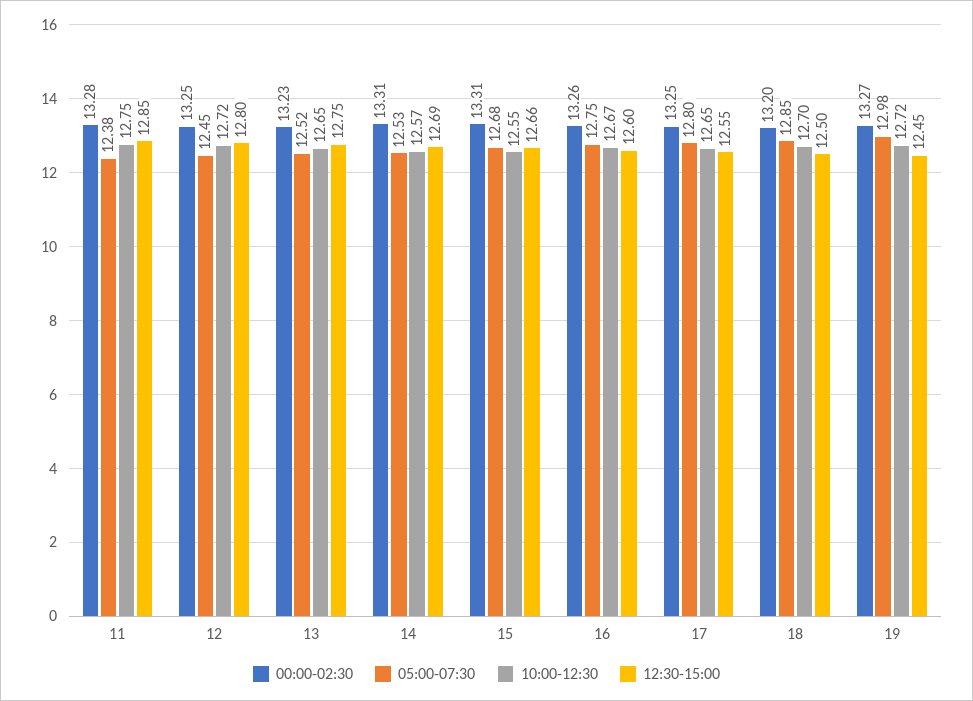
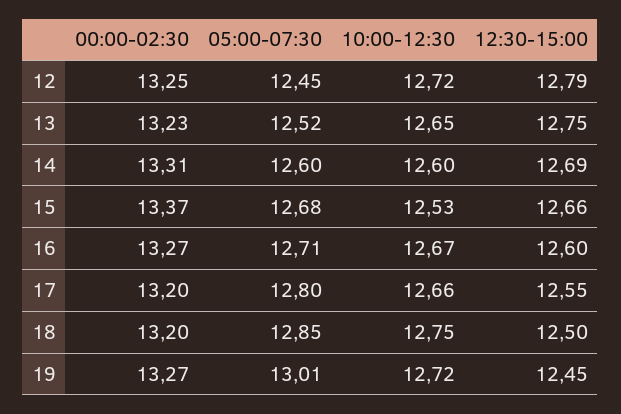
00:00-02:30, 11: 13.28 -> none
05:00-07:30, 11: 12.38 -> none
10:00-12:30, 11: 12.75 -> none
12:30-15:00, 11: 12.85 -> none
12:30-15:00, 12: 12.8 -> 12.79
05:00-07:30, 14: 12.53 -> 12.6
10:00-12:30, 14: 12.57 -> 12.6
00:00-02:30, 15: 13.31 -> 13.37
10:00-12:30, 15: 12.55 -> 12.53
00:00-02:30, 16: 13.26 -> 13.27
05:00-07:30, 16: 12.75 -> 12.71
00:00-02:30, 17: 13.25 -> 13.2
10:00-12:30, 17: 12.65 -> 12.66
10:00-12:30, 18: 12.7 -> 12.75
05:00-07:30, 19: 12.98 -> 13.01

